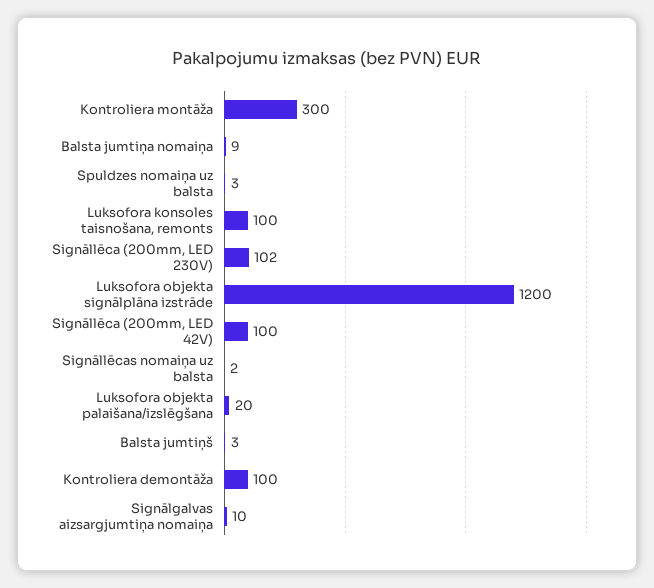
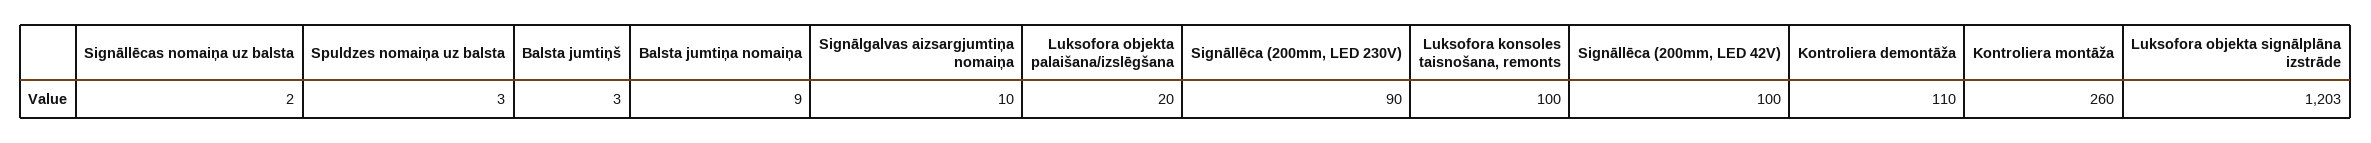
Kontroliera montāža: 300 -> 260
Signāllēca (200mm, LED 230V): 102 -> 90
Luksofora objekta signālplāna izstrāde: 1200 -> 1203
Kontroliera demontāža: 100 -> 110

